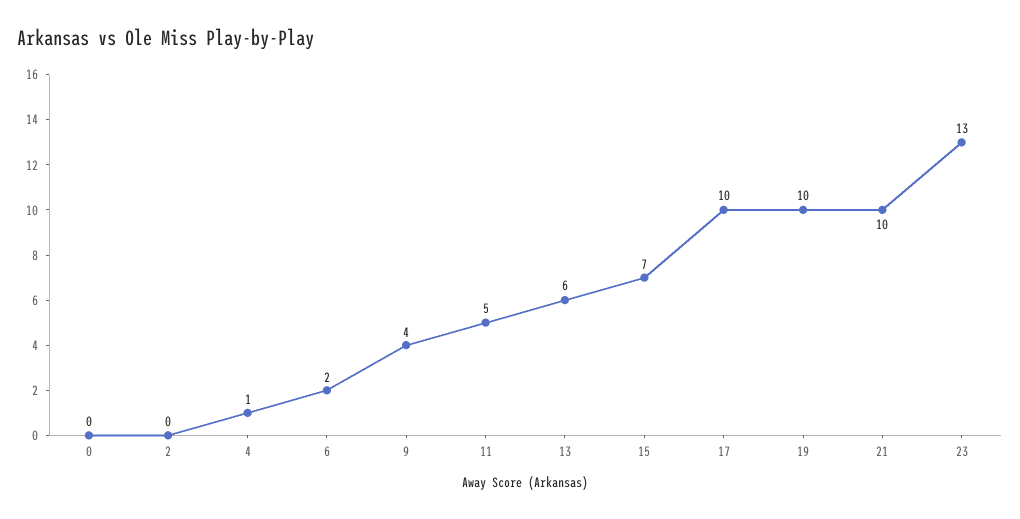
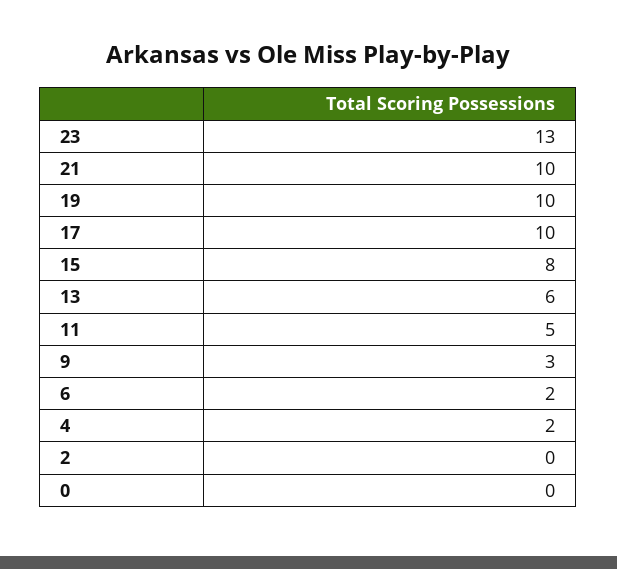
4: 1 -> 2
9: 4 -> 3
15: 7 -> 8

